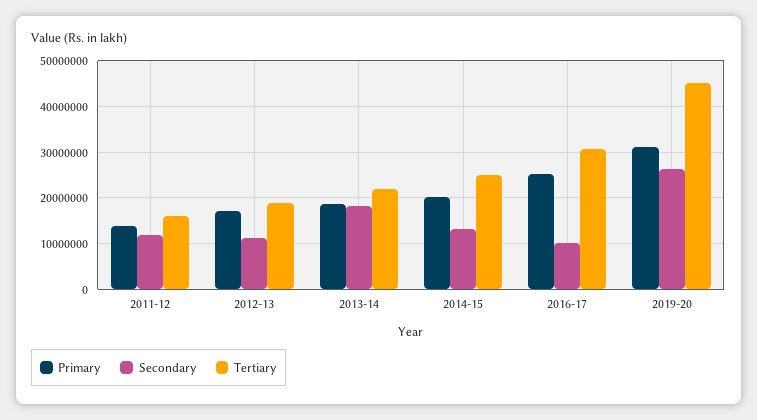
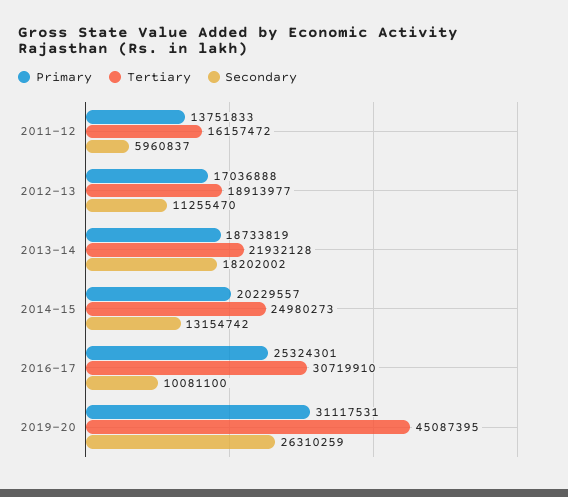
Secondary, 2011-12: 12000000 -> 5960837

